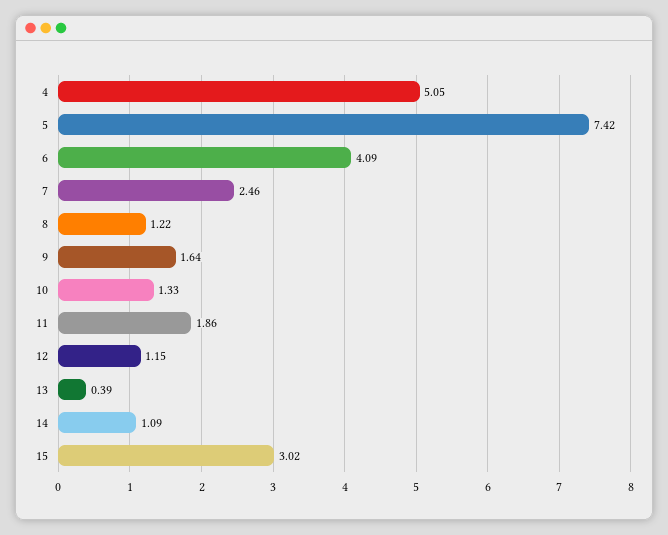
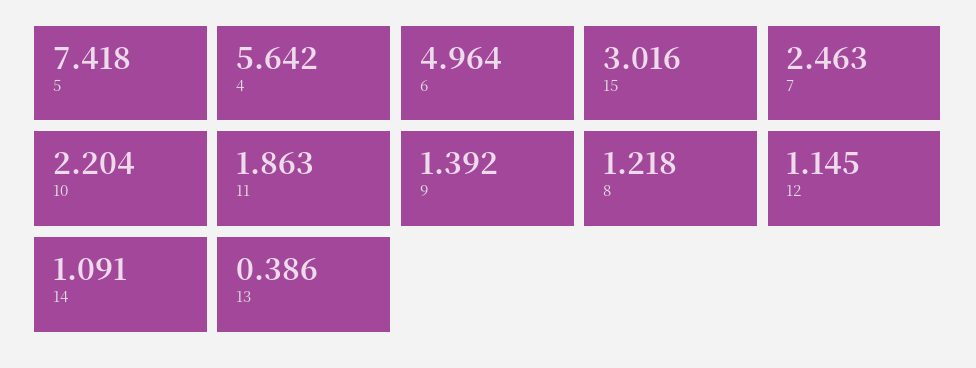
4: 5.05 -> 5.642
6: 4.09 -> 4.964
9: 1.64 -> 1.392
10: 1.33 -> 2.204

